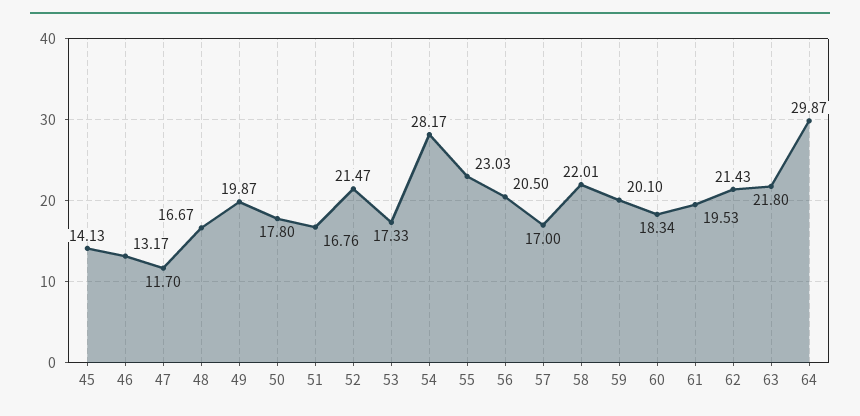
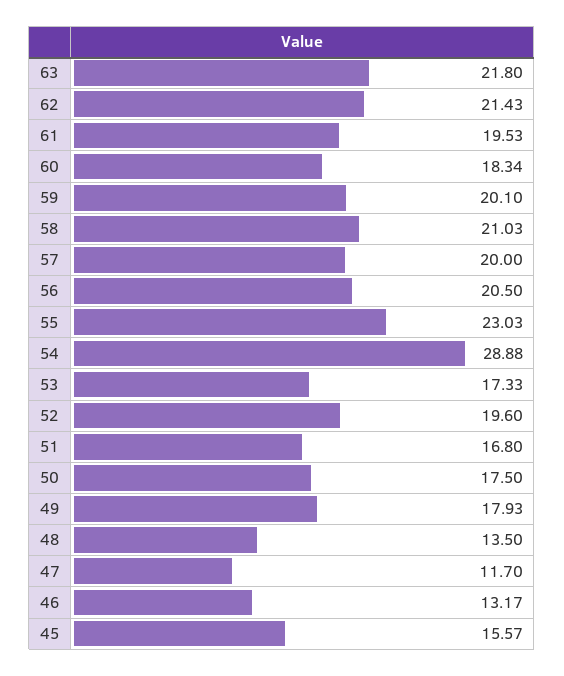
45: 14.13 -> 15.57
48: 16.67 -> 13.5
49: 19.87 -> 17.93
50: 17.8 -> 17.5
51: 16.76 -> 16.8
52: 21.47 -> 19.6
54: 28.17 -> 28.88
57: 17 -> 20
58: 22.01 -> 21.03
64: 29.87 -> none

